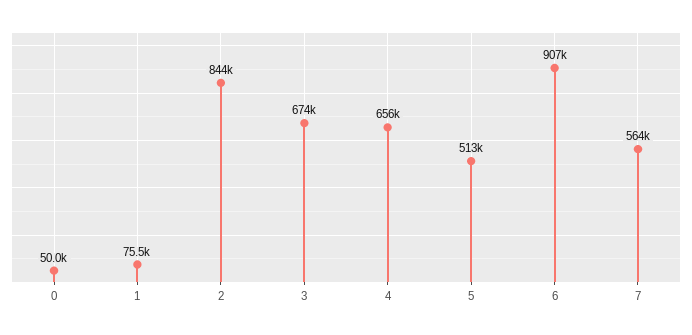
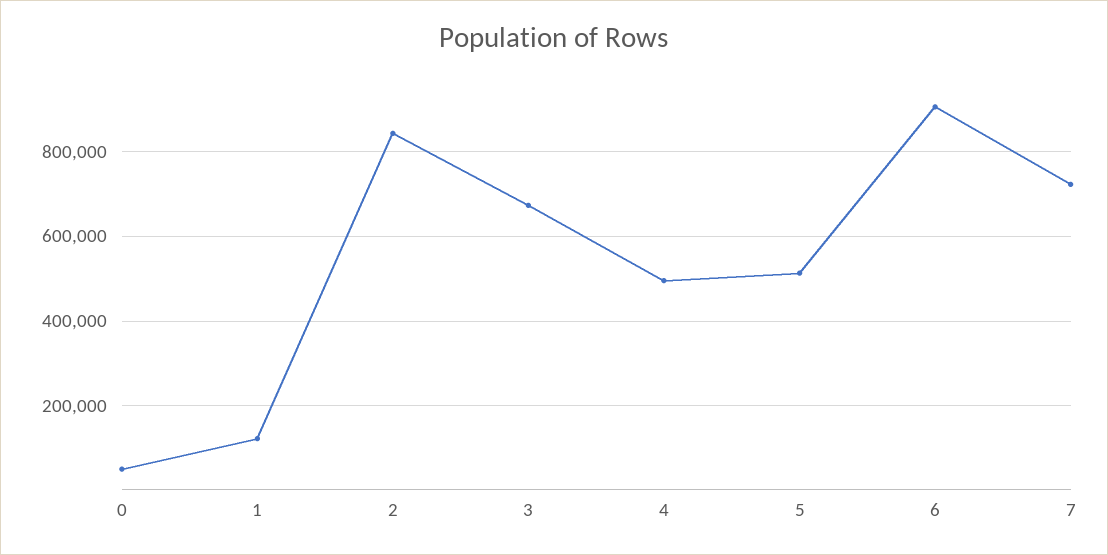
1: 75500 -> 120000
4: 656000 -> 500000
7: 564000 -> 720000

